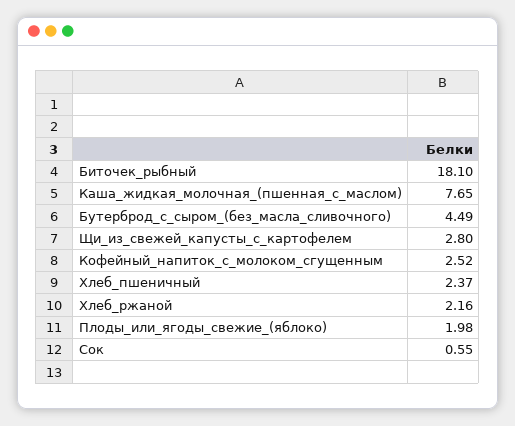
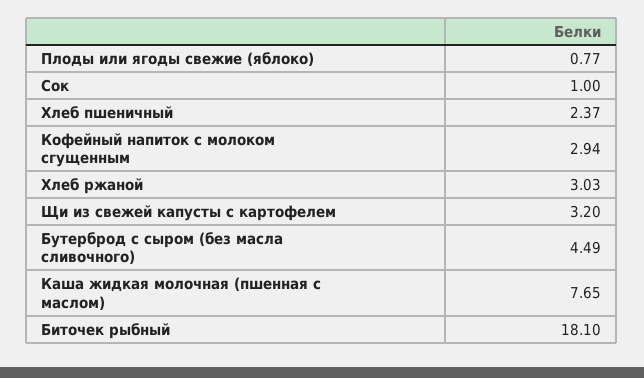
Щи_из_свежей_капусты_с_картофелем: 2.8 -> 3.2
Кофейный_напиток_с_молоком_сгущенным: 2.52 -> 2.94
Хлеб_ржаной: 2.16 -> 3.03
Плоды_или_ягоды_свежие_(яблоко): 1.98 -> 0.77
Сок: 0.55 -> 1

